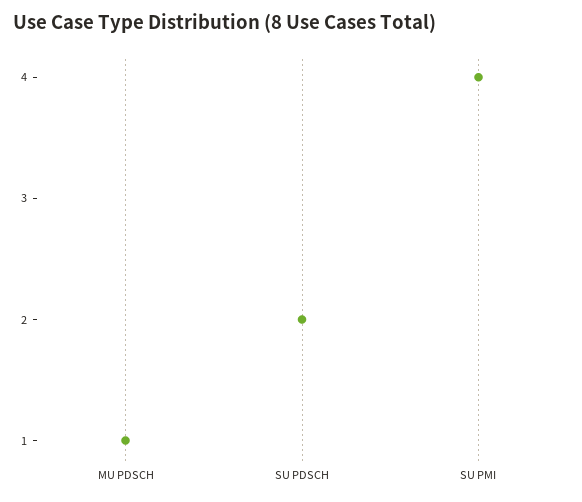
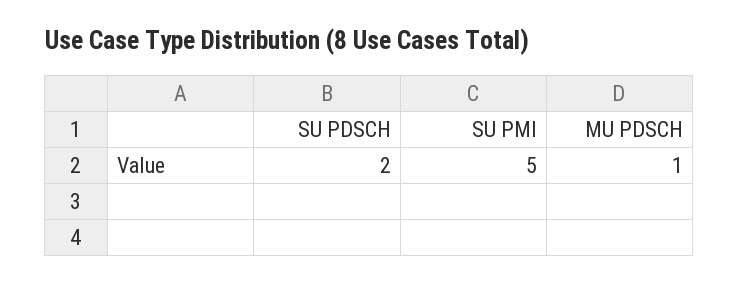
SU PMI: 4 -> 5

